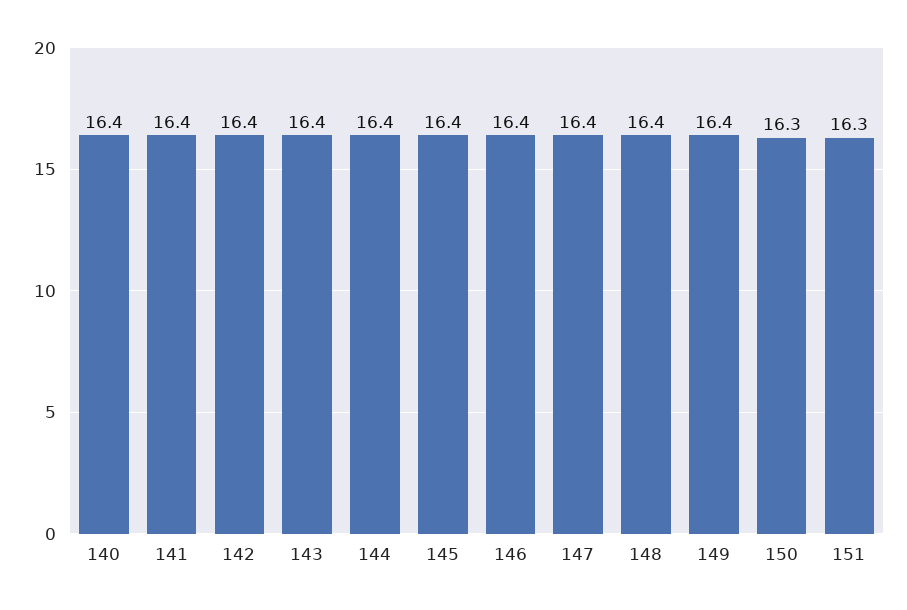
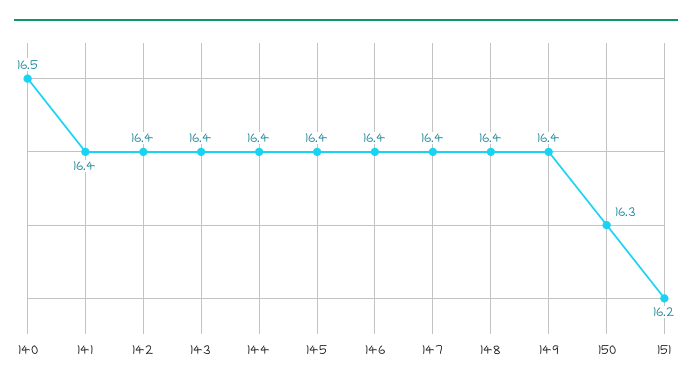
140: 16.4 -> 16.5
151: 16.3 -> 16.2

